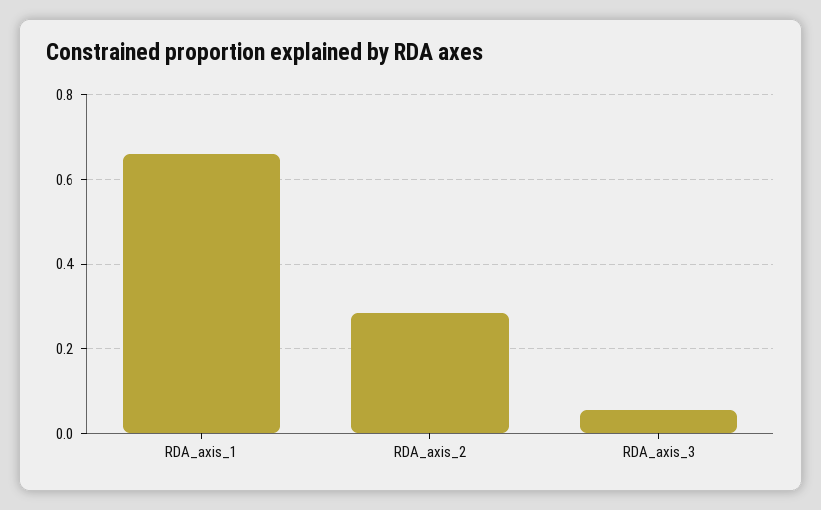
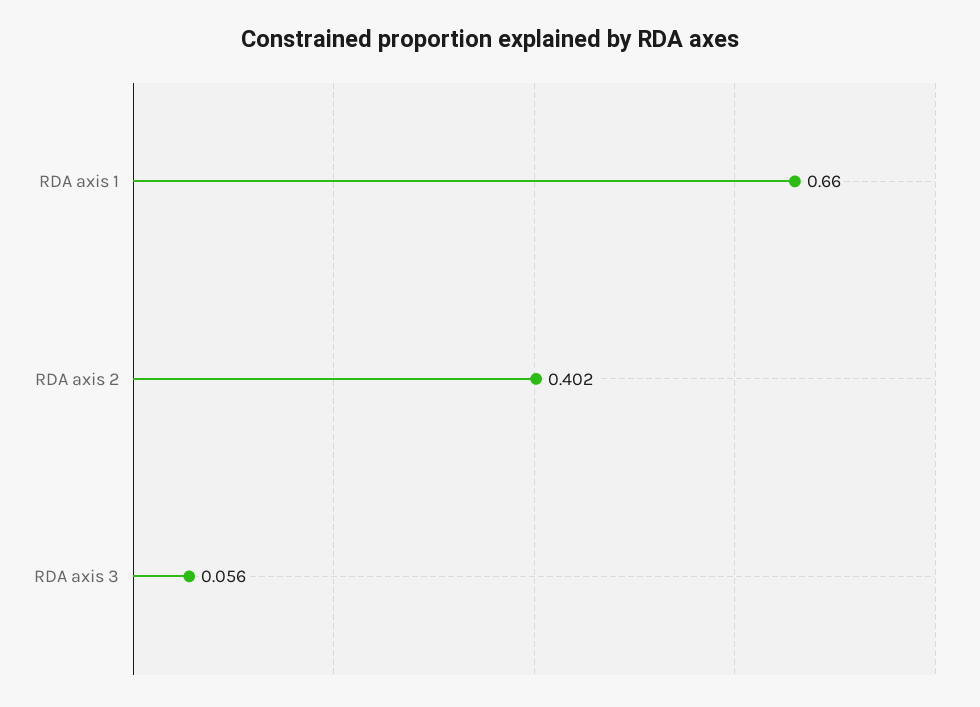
RDA_axis_2: 0.28 -> 0.402

